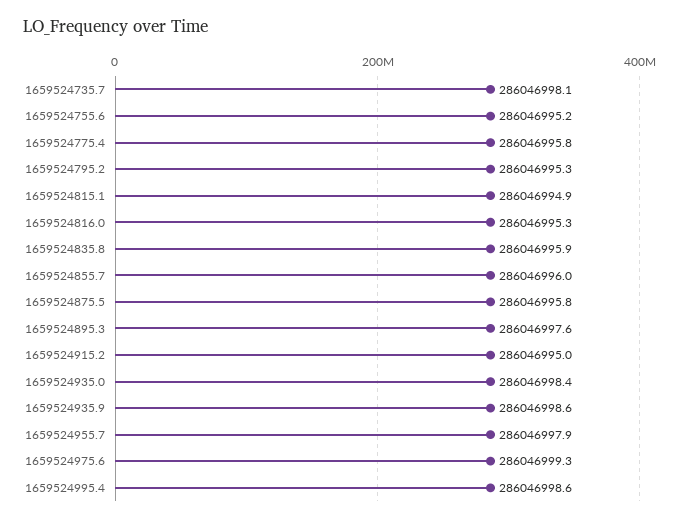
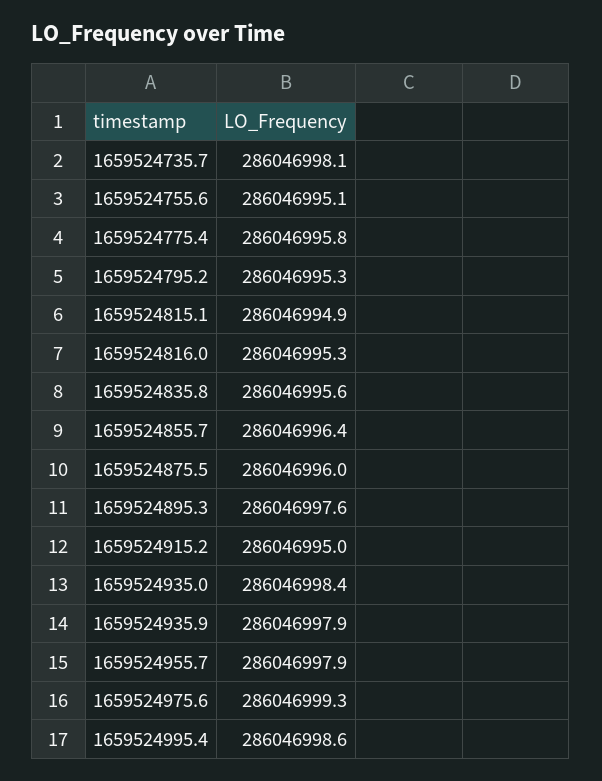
1659524755.6: 286046995.2 -> 286046995.1
1659524835.8: 286046995.9 -> 286046995.6
1659524855.7: 286046996 -> 286046996.4
1659524875.5: 286046995.8 -> 286046996
1659524935.9: 286046998.6 -> 286046997.9

